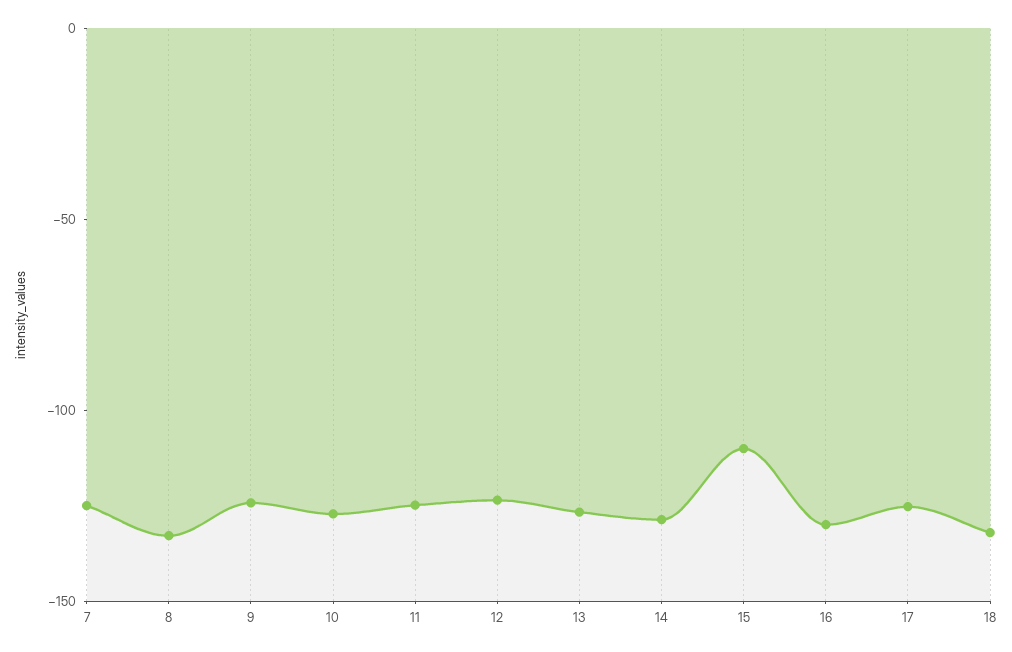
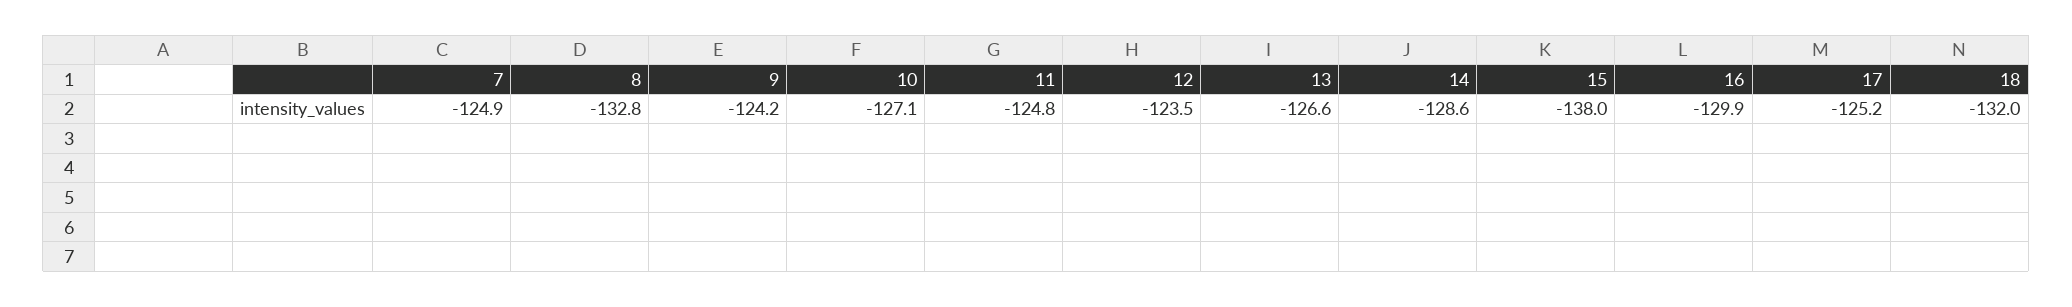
15: -110 -> -138

